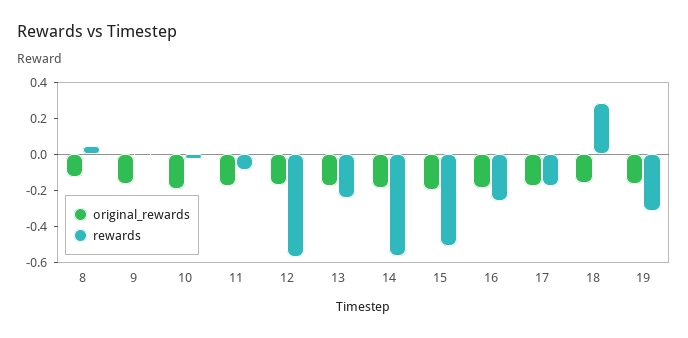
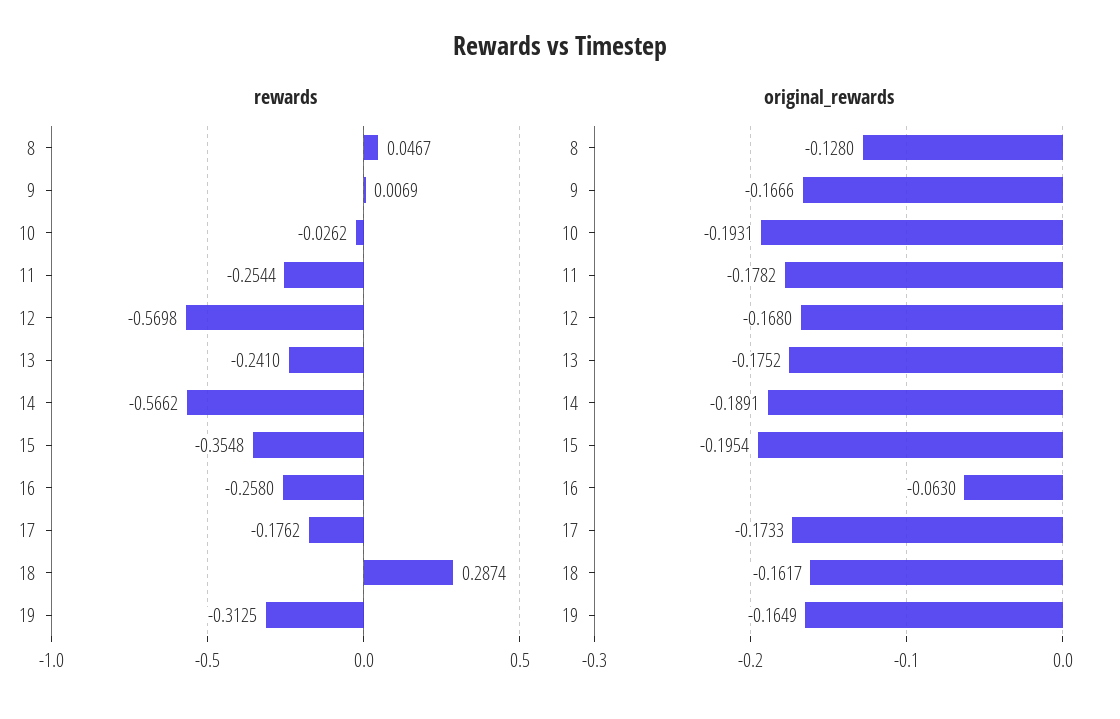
rewards, 11: -0.1 -> -0.2544
rewards, 15: -0.5 -> -0.3548
original_rewards, 16: -0.2 -> -0.063

